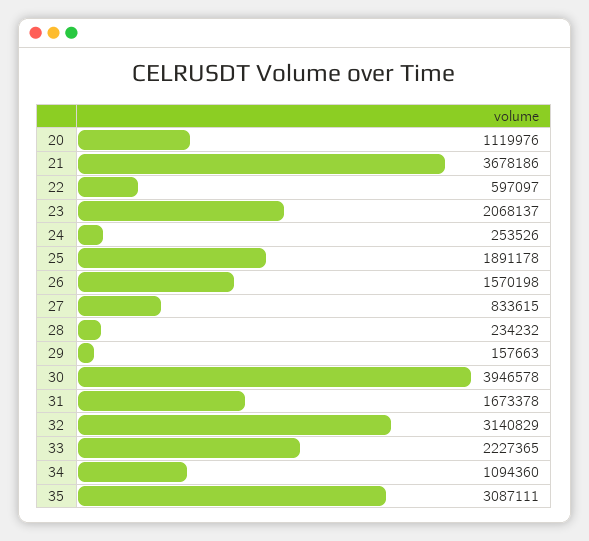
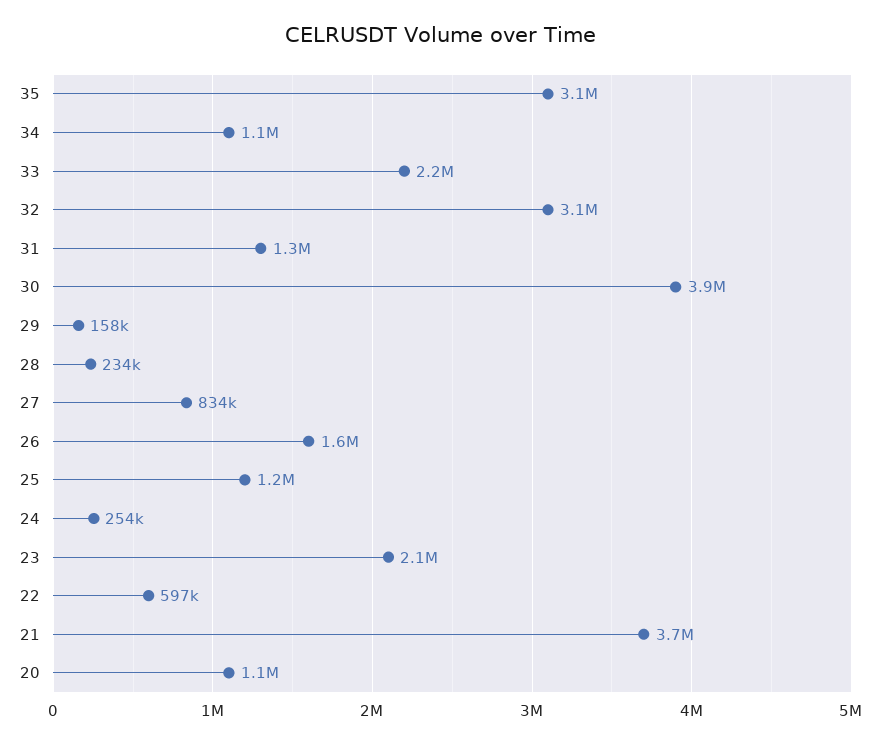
25: 1891178 -> 1200000
31: 1673378 -> 1300000

